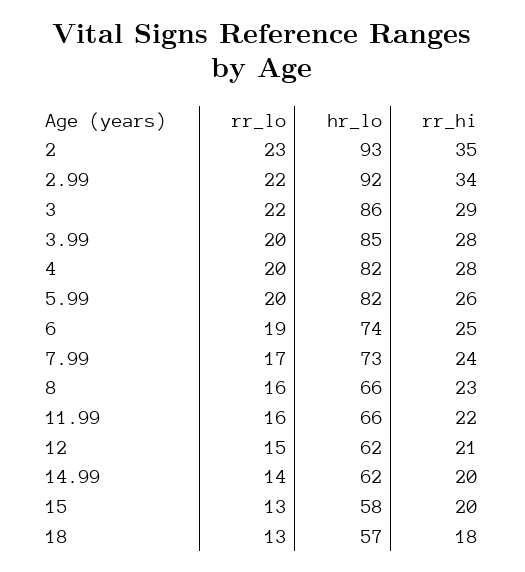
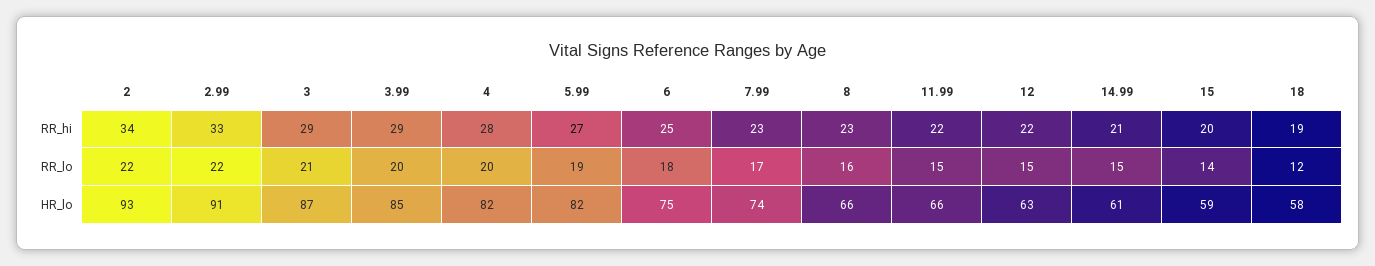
rr_lo, 2: 23 -> 22
rr_hi, 2: 35 -> 34
hr_lo, 2.99: 92 -> 91
rr_hi, 2.99: 34 -> 33
rr_lo, 3: 22 -> 21
hr_lo, 3: 86 -> 87
rr_hi, 3.99: 28 -> 29
rr_lo, 5.99: 20 -> 19
rr_hi, 5.99: 26 -> 27
rr_lo, 6: 19 -> 18
hr_lo, 6: 74 -> 75
hr_lo, 7.99: 73 -> 74
rr_hi, 7.99: 24 -> 23
rr_lo, 11.99: 16 -> 15
hr_lo, 12: 62 -> 63
rr_hi, 12: 21 -> 22
rr_lo, 14.99: 14 -> 15
hr_lo, 14.99: 62 -> 61
rr_hi, 14.99: 20 -> 21
rr_lo, 15: 13 -> 14
hr_lo, 15: 58 -> 59
rr_lo, 18: 13 -> 12
hr_lo, 18: 57 -> 58
rr_hi, 18: 18 -> 19

